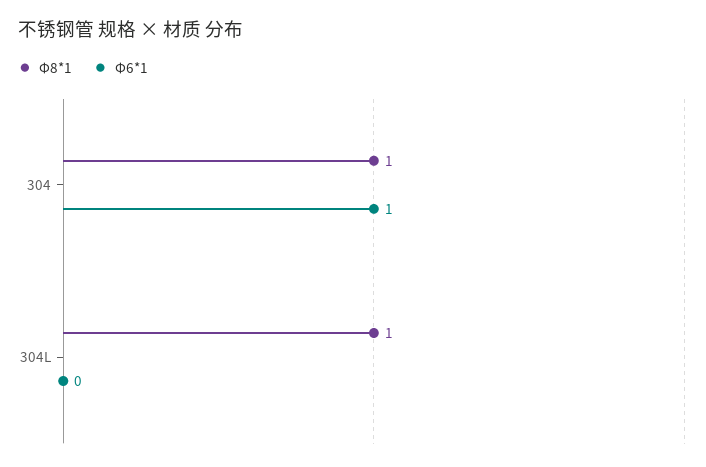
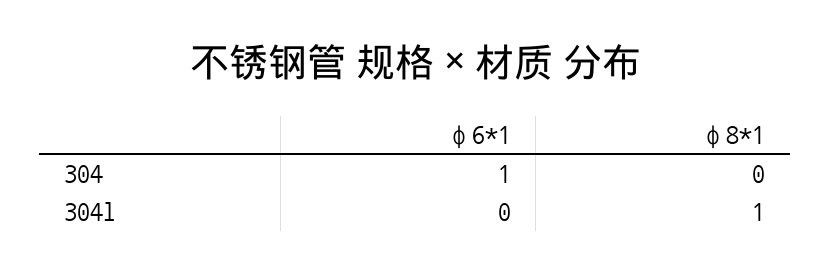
Φ8*1, 304: 1 -> 0

